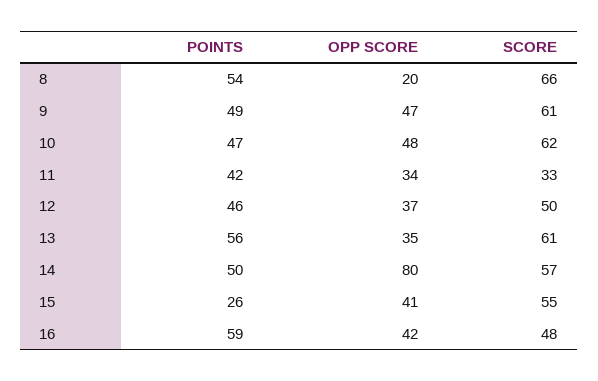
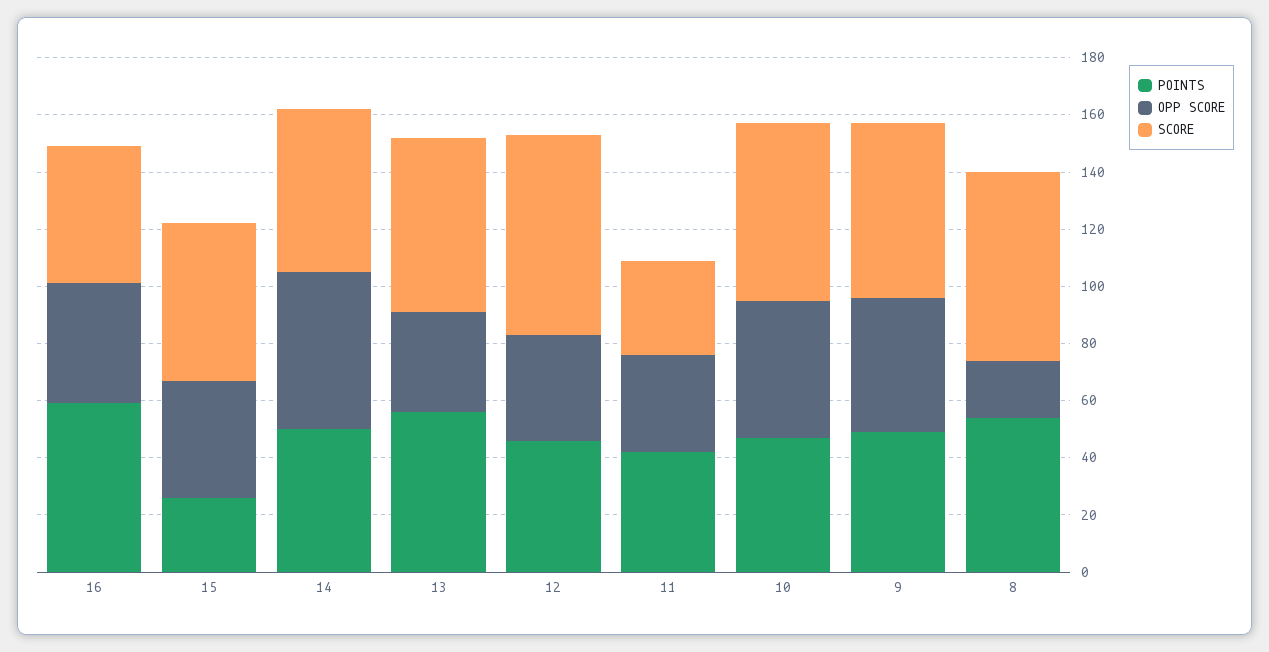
SCORE, 12: 50 -> 70
OPP SCORE, 14: 80 -> 55

